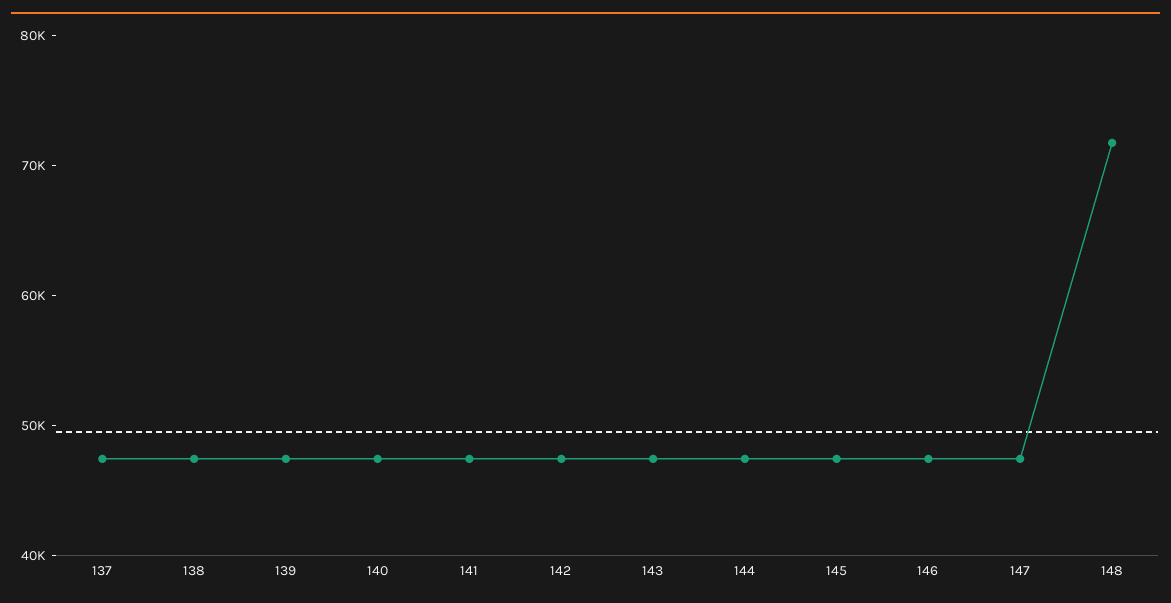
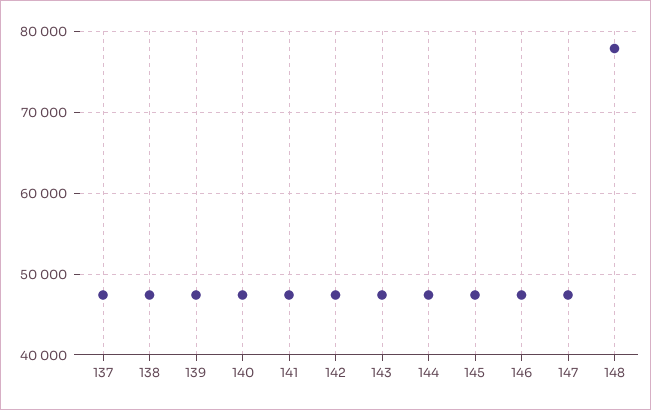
148: 72000 -> 78000

